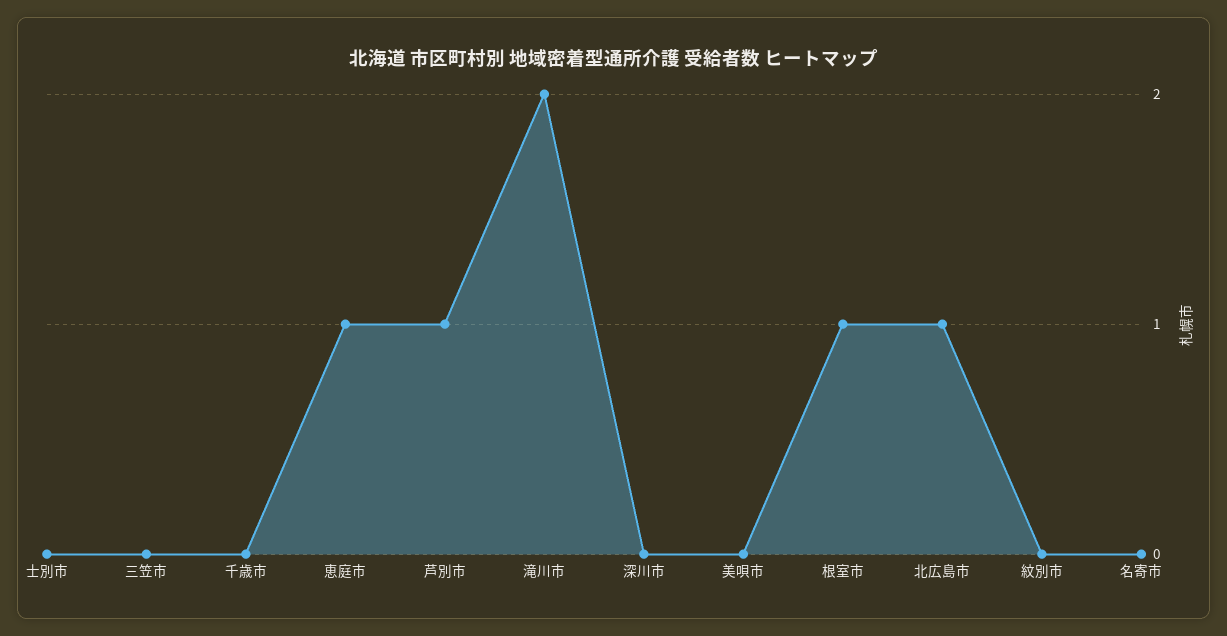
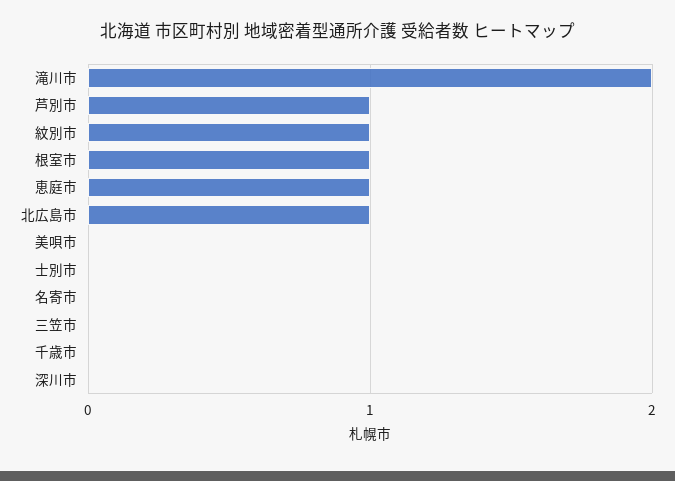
紋別市: 0 -> 1

